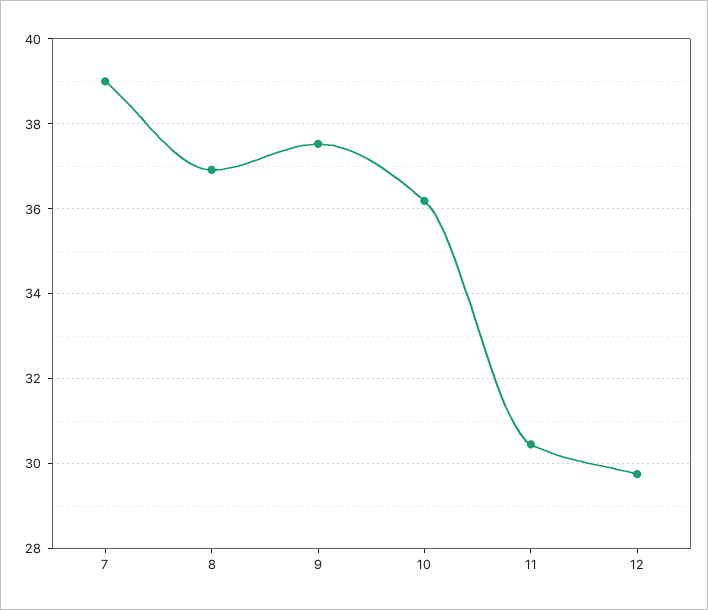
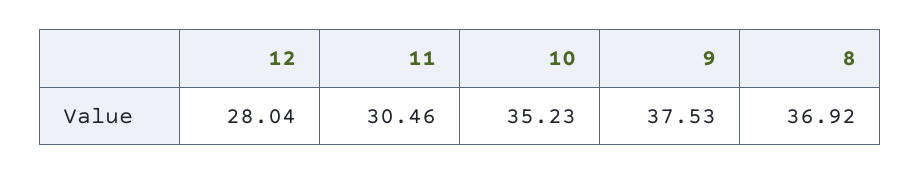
7: 39 -> none
10: 36.2 -> 35.23
12: 29.8 -> 28.04

